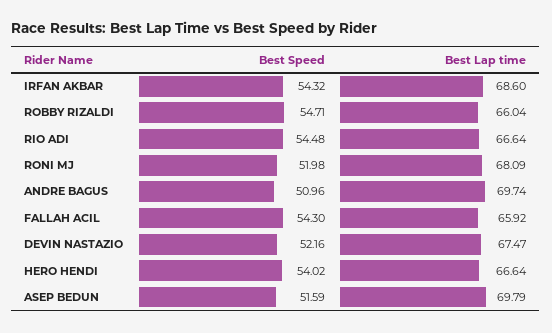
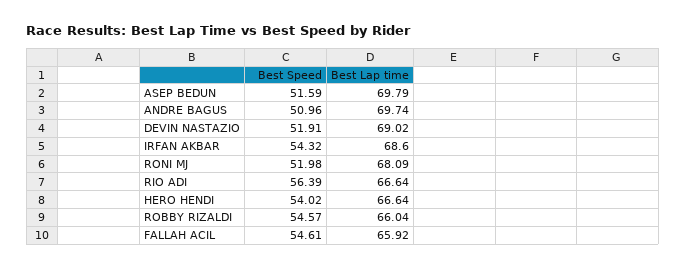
Best Speed, ROBBY RIZALDI: 54.71 -> 54.57
Best Speed, RIO ADI: 54.48 -> 56.39
Best Speed, FALLAH ACIL: 54.3 -> 54.61
Best Speed, DEVIN NASTAZIO: 52.16 -> 51.91
Best Lap time, DEVIN NASTAZIO: 67.47 -> 69.02

